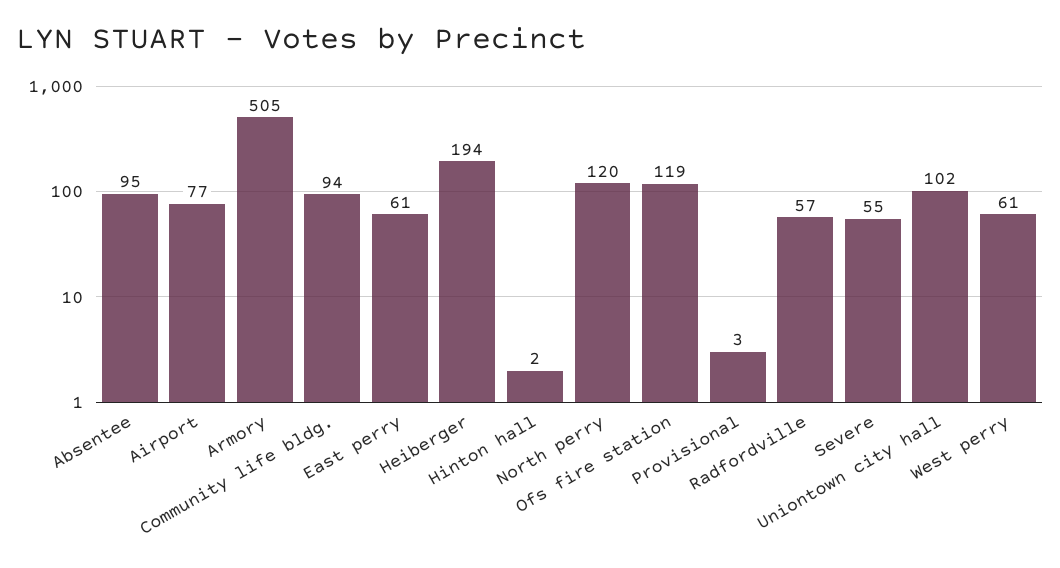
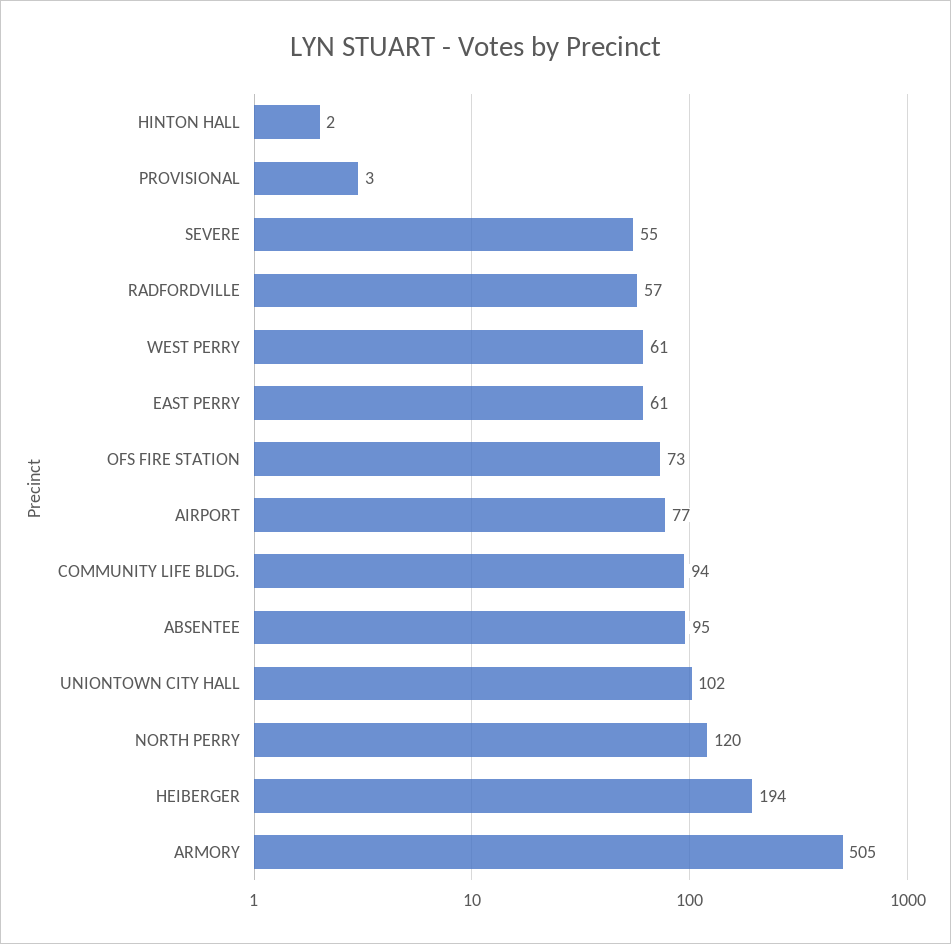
Ofs fire station: 119 -> 73

